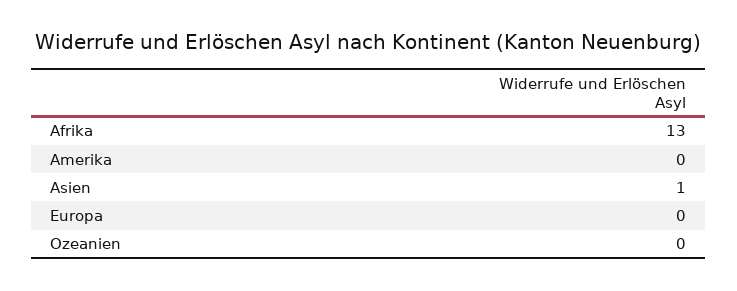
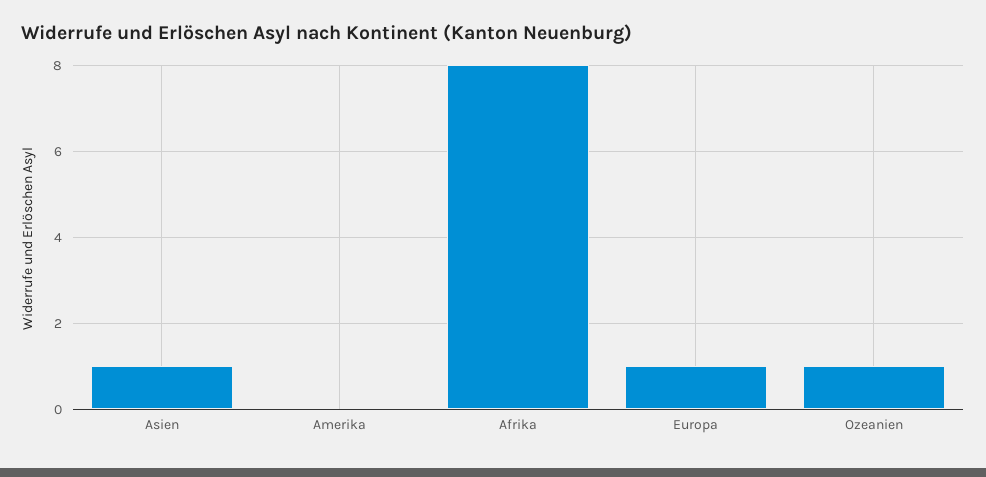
Afrika: 13 -> 8
Europa: 0 -> 1
Ozeanien: 0 -> 1

